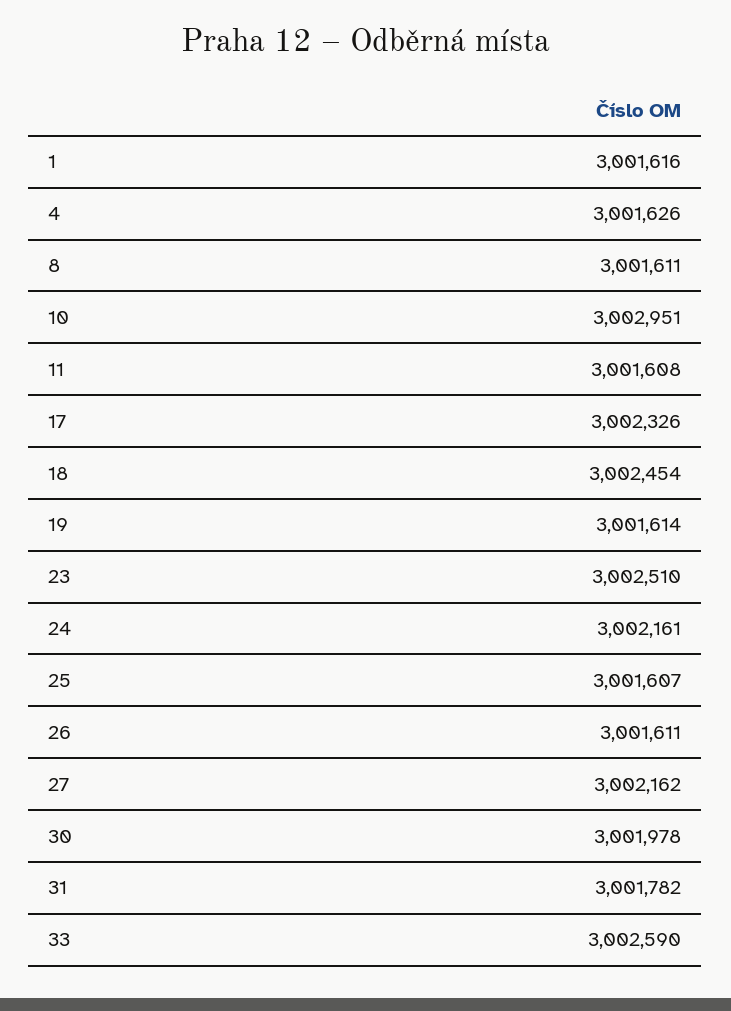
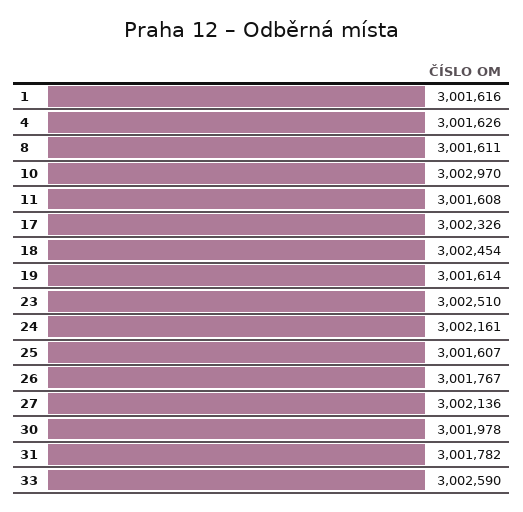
10: 3002951 -> 3002970
26: 3001611 -> 3001767
27: 3002162 -> 3002136

